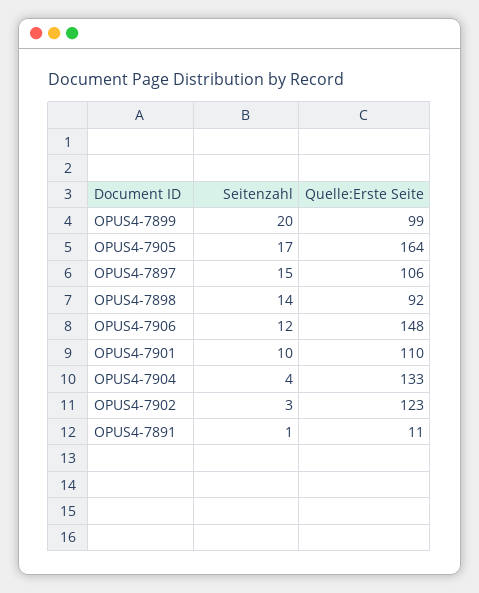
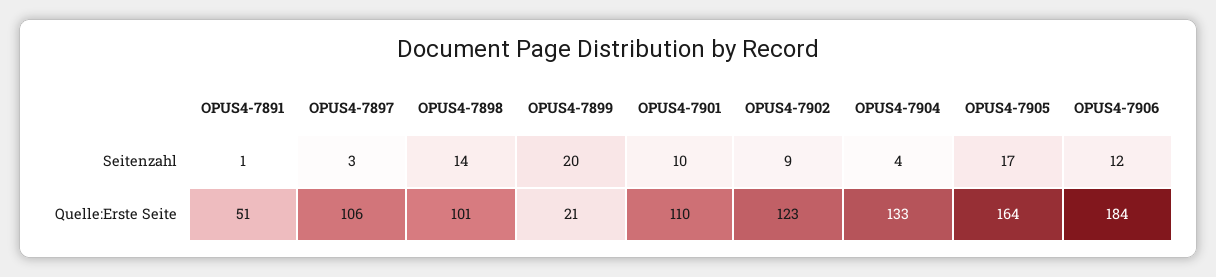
Quelle:Erste Seite, OPUS4-7899: 99 -> 21
Seitenzahl, OPUS4-7897: 15 -> 3
Quelle:Erste Seite, OPUS4-7898: 92 -> 101
Quelle:Erste Seite, OPUS4-7906: 148 -> 184
Seitenzahl, OPUS4-7902: 3 -> 9
Quelle:Erste Seite, OPUS4-7891: 11 -> 51

